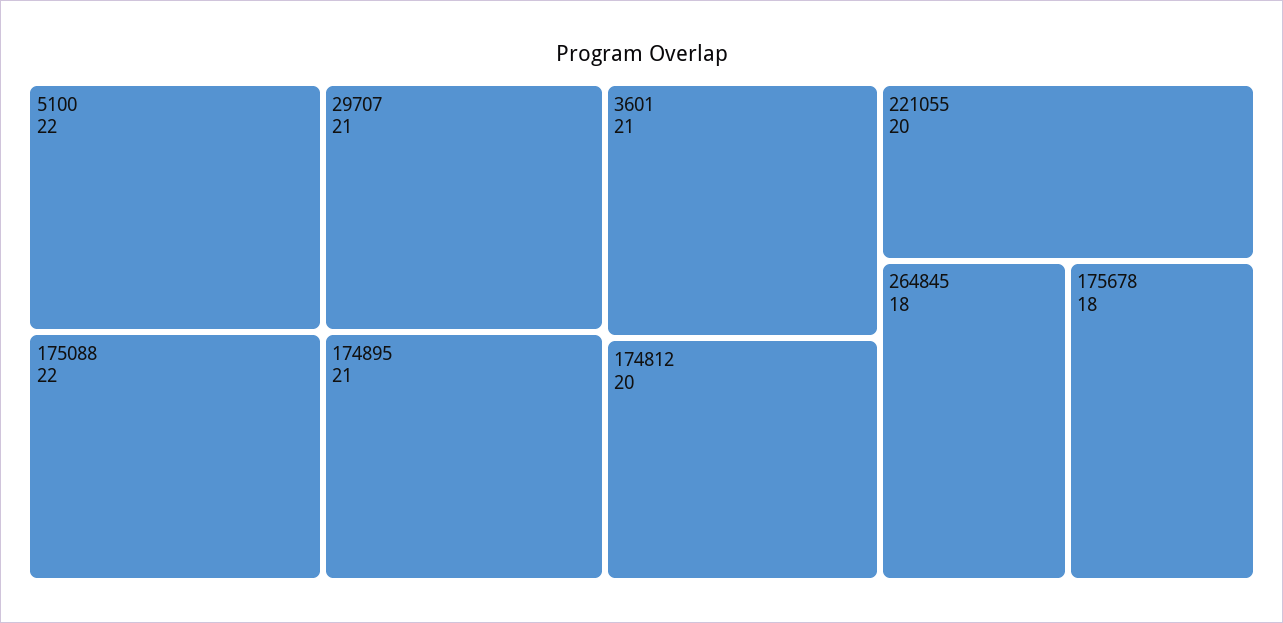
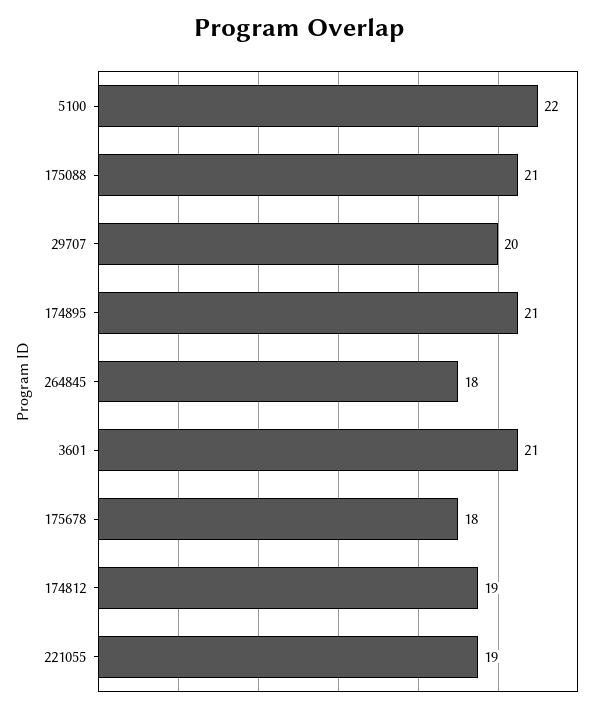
175088: 22 -> 21
29707: 21 -> 20
174812: 20 -> 19
221055: 20 -> 19

